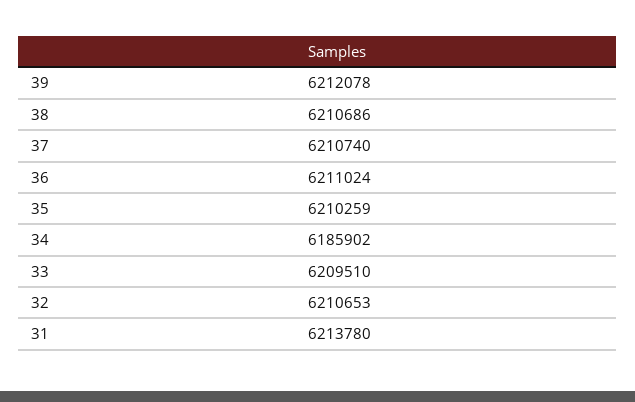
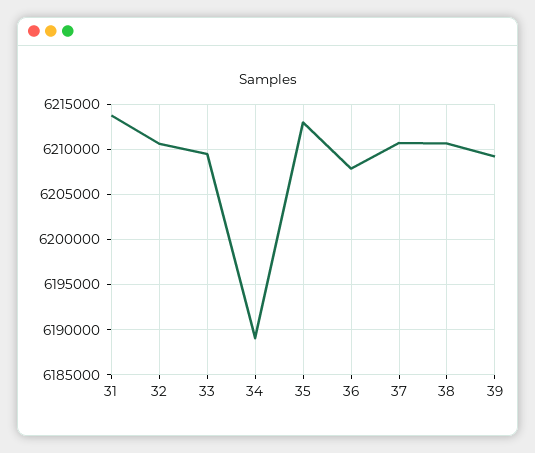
39: 6212078 -> 6209000
36: 6211024 -> 6208000
35: 6210259 -> 6213000
34: 6185902 -> 6189000

